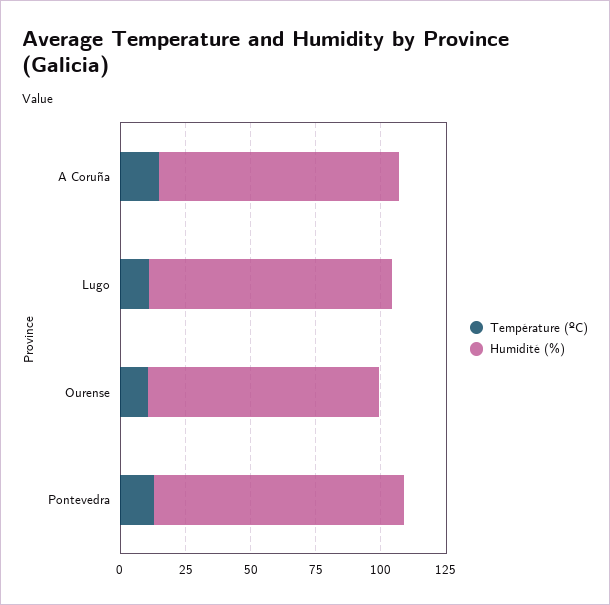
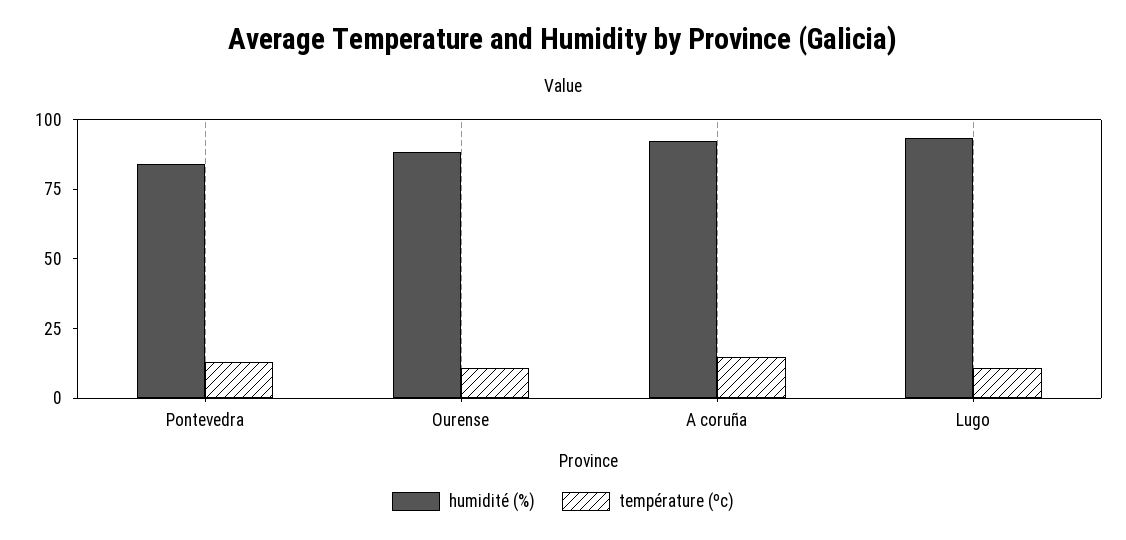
Humidité (%), Pontevedra: 95 -> 85

